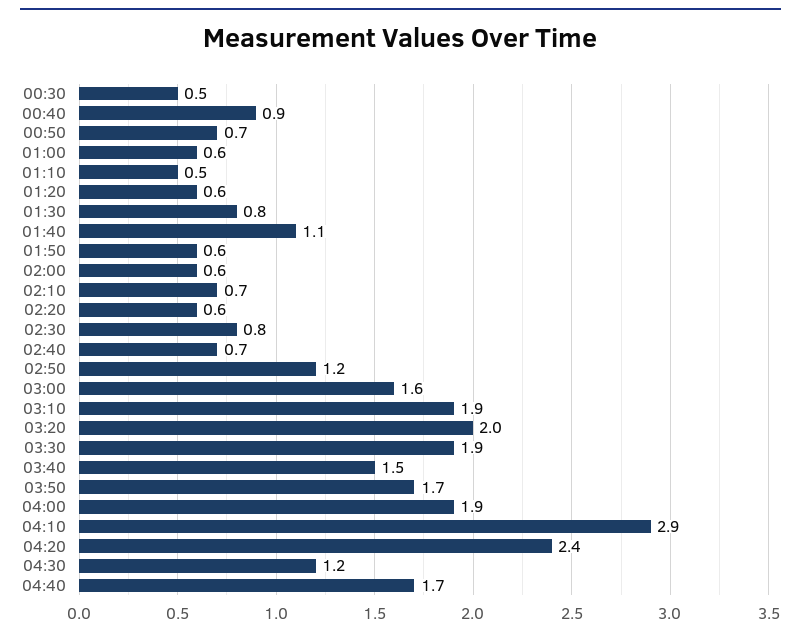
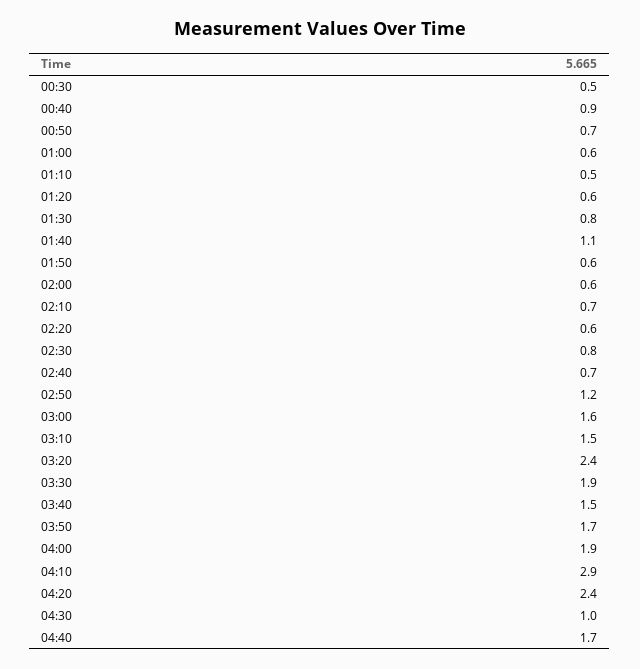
03:10: 1.9 -> 1.5
03:20: 2 -> 2.4
04:30: 1.2 -> 1

